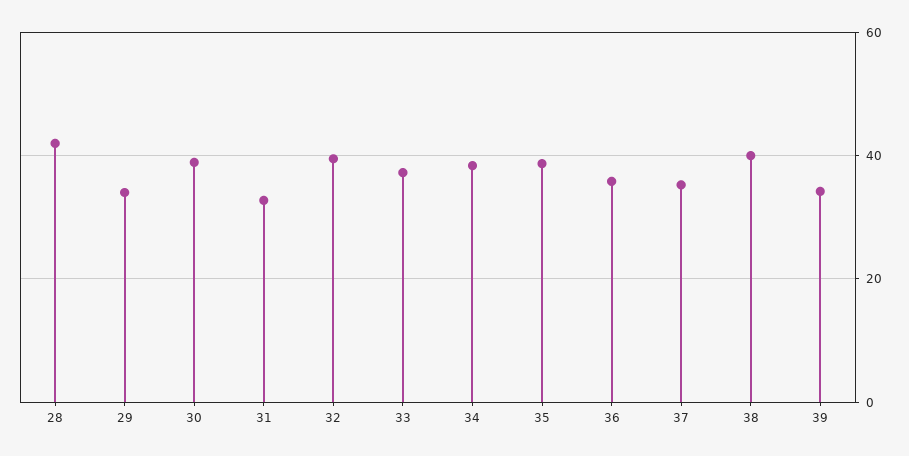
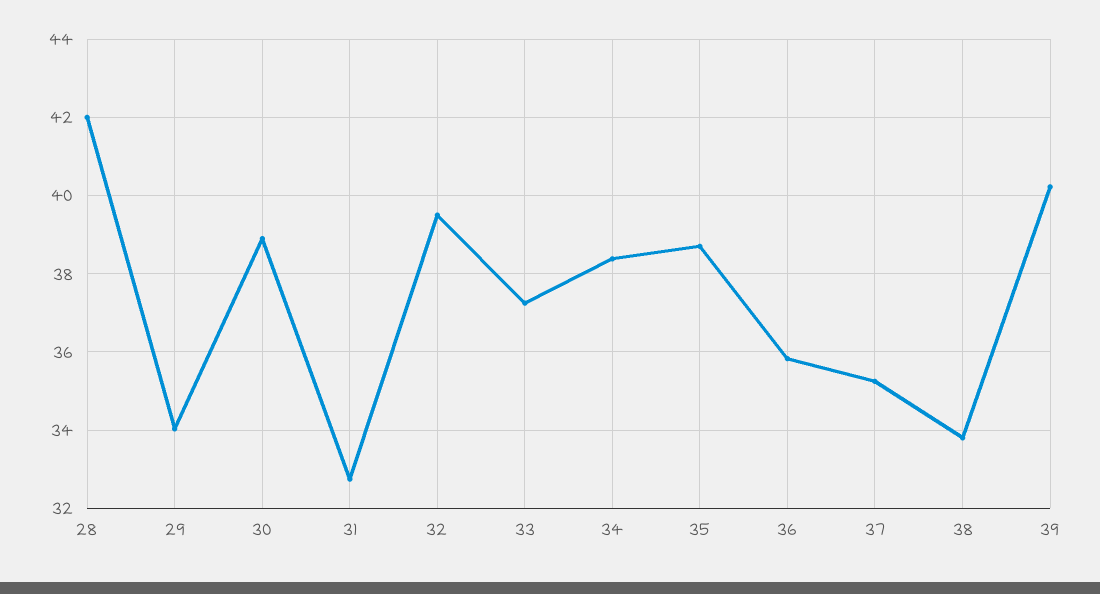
38: 40 -> 33.8
39: 34 -> 40.2

